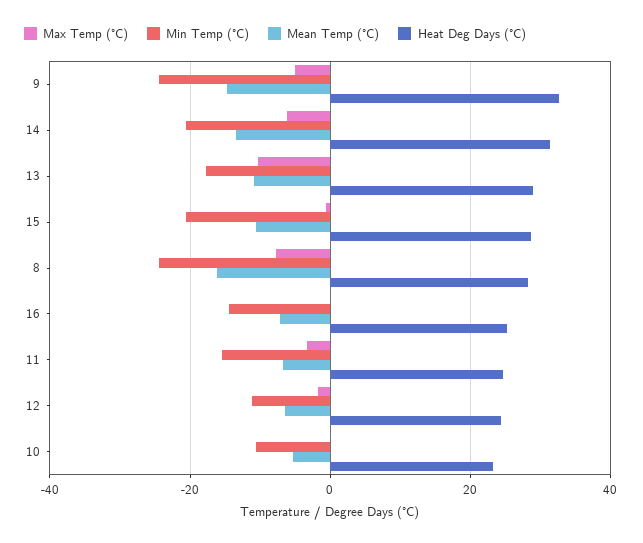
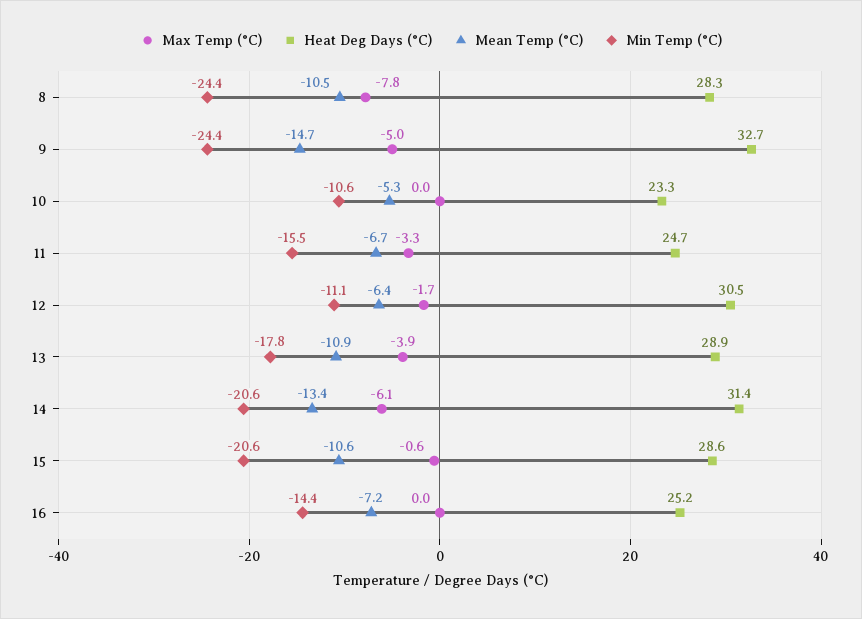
Max Temp (°C), 13: -10 -> -3.9
Mean Temp (°C), 8: -16 -> -10.5
Heat Deg Days (°C), 12: 24 -> 30.5

